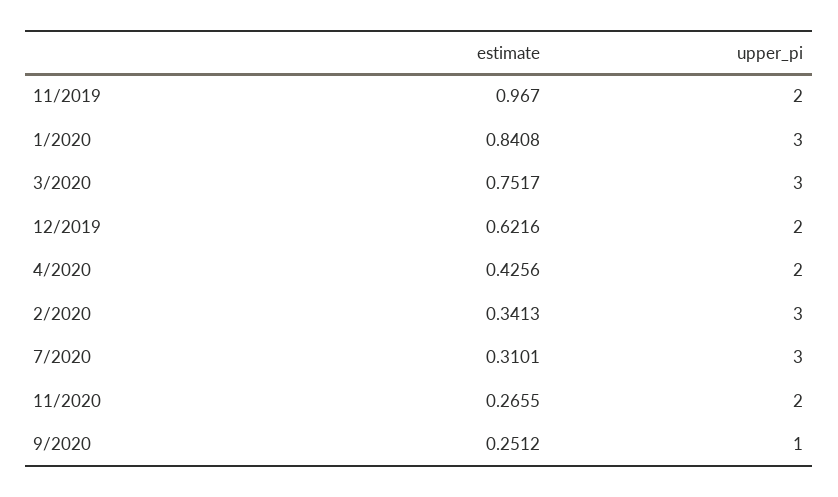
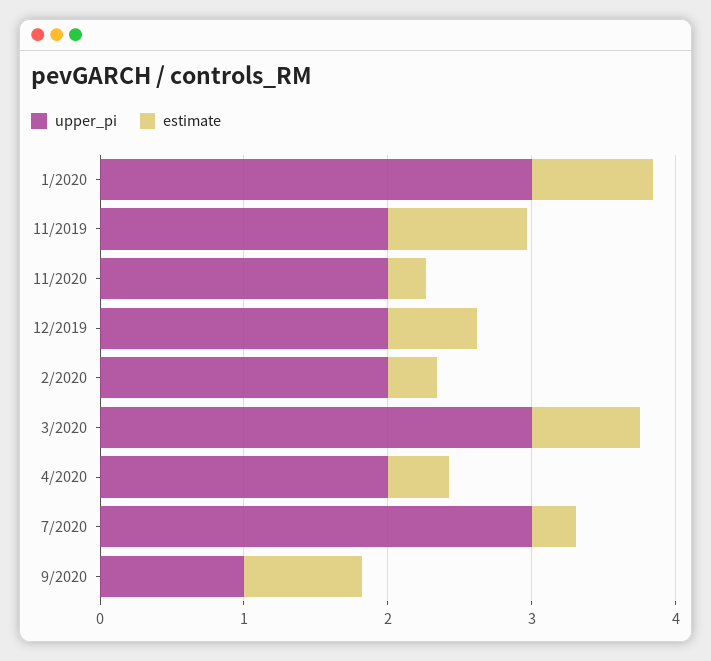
upper_pi, 2/2020: 3 -> 2
estimate, 9/2020: 0.2512 -> 0.8

